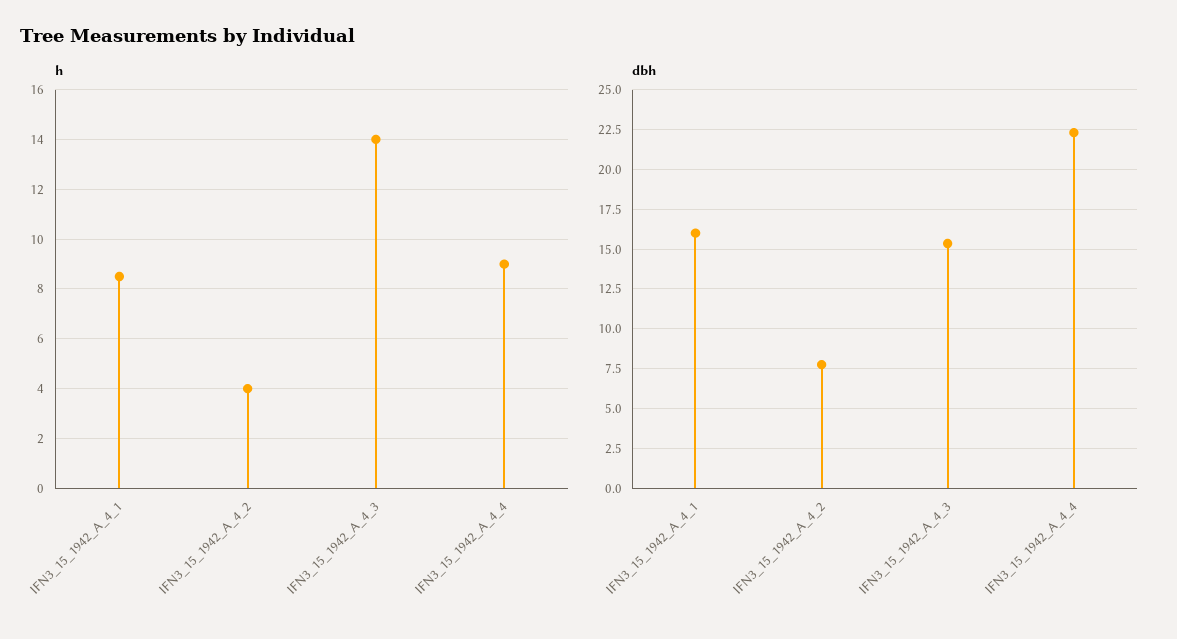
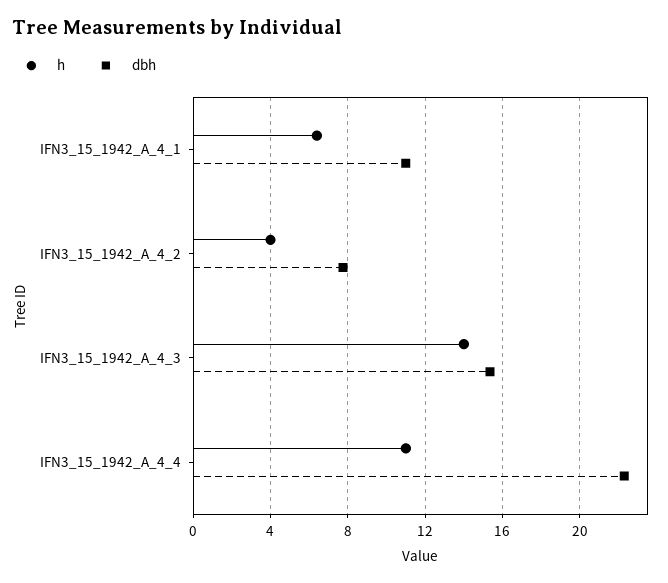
h, IFN3_15_1942_A_4_1: 8.5 -> 6.5
h, IFN3_15_1942_A_4_4: 9 -> 11
dbh, IFN3_15_1942_A_4_1: 16 -> 11

